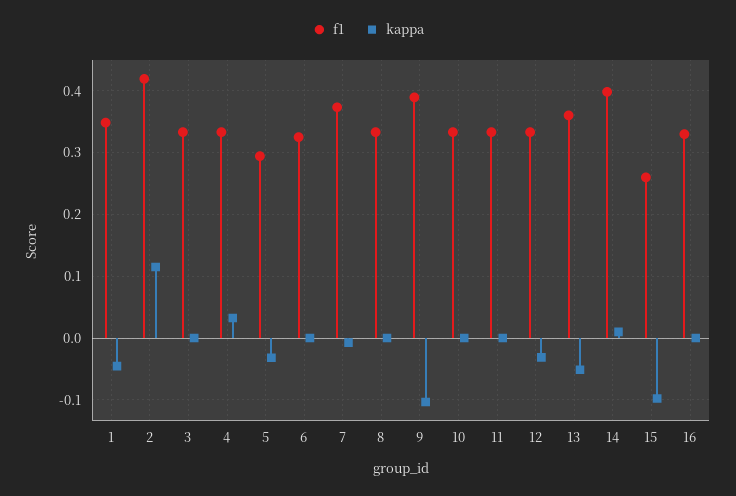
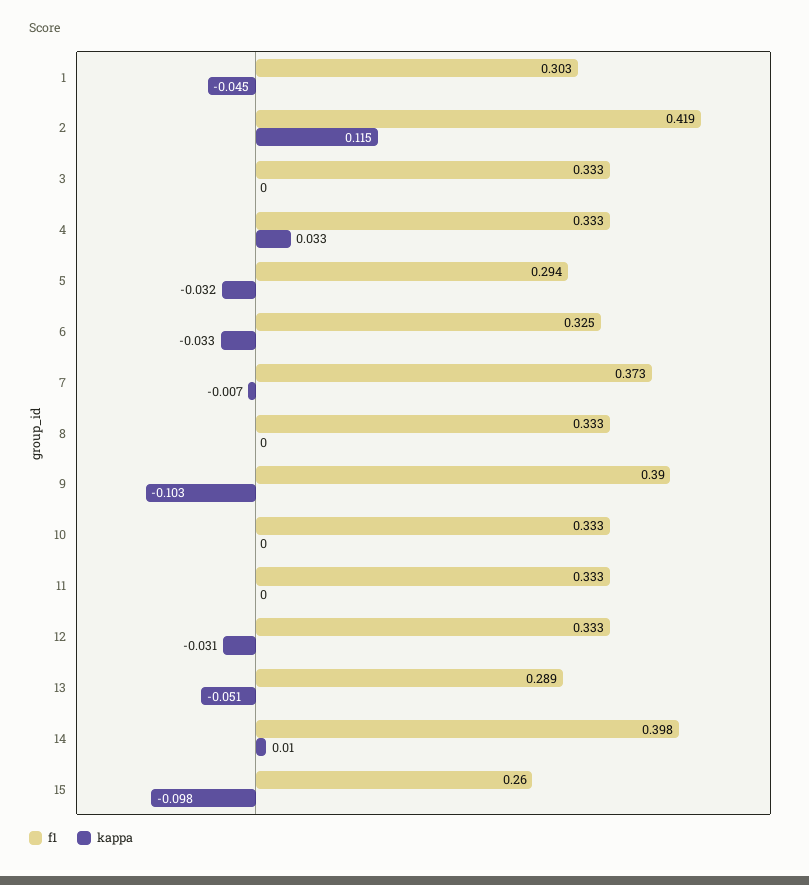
f1, 1: 0.35 -> 0.303
kappa, 6: 0 -> -0.033
f1, 13: 0.36 -> 0.289
f1, 16: 0.33 -> none
kappa, 16: 0 -> none

